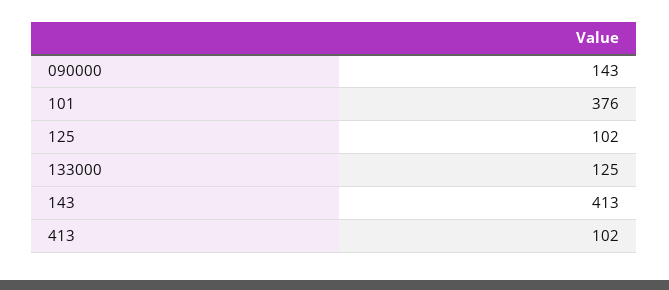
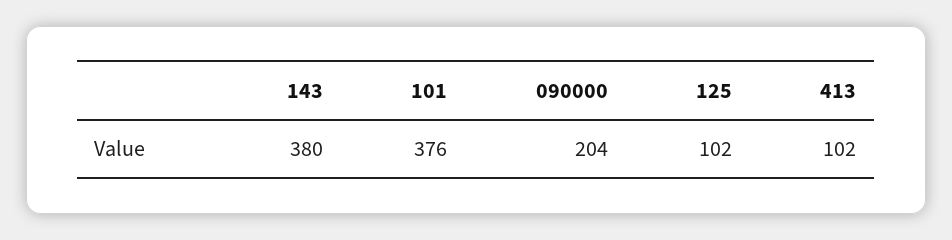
090000: 143 -> 204
133000: 125 -> none
143: 413 -> 380

